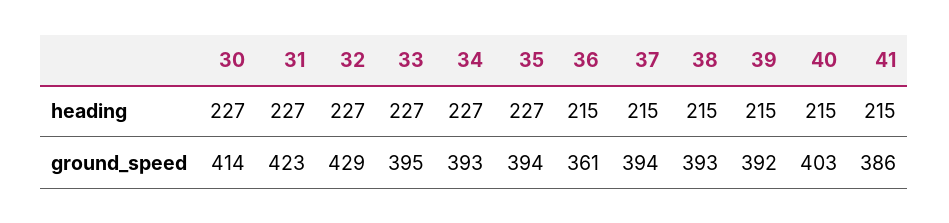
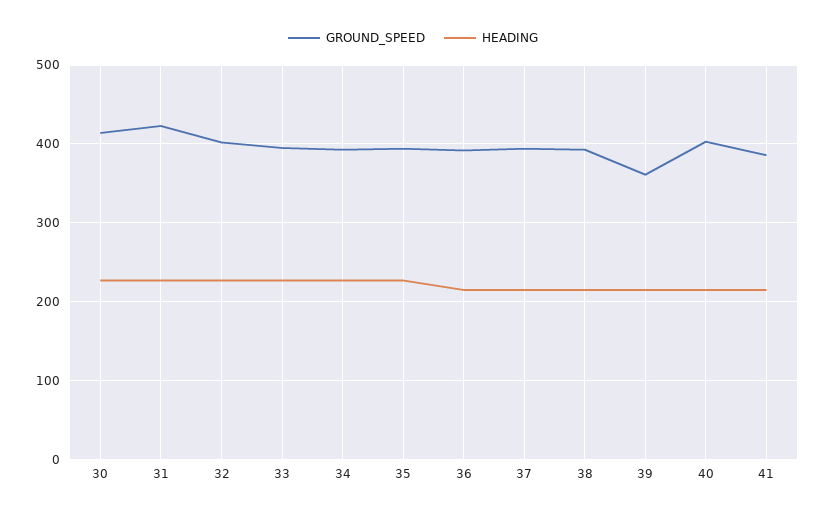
ground_speed, 32: 429 -> 400
ground_speed, 36: 361 -> 390
ground_speed, 39: 392 -> 360

